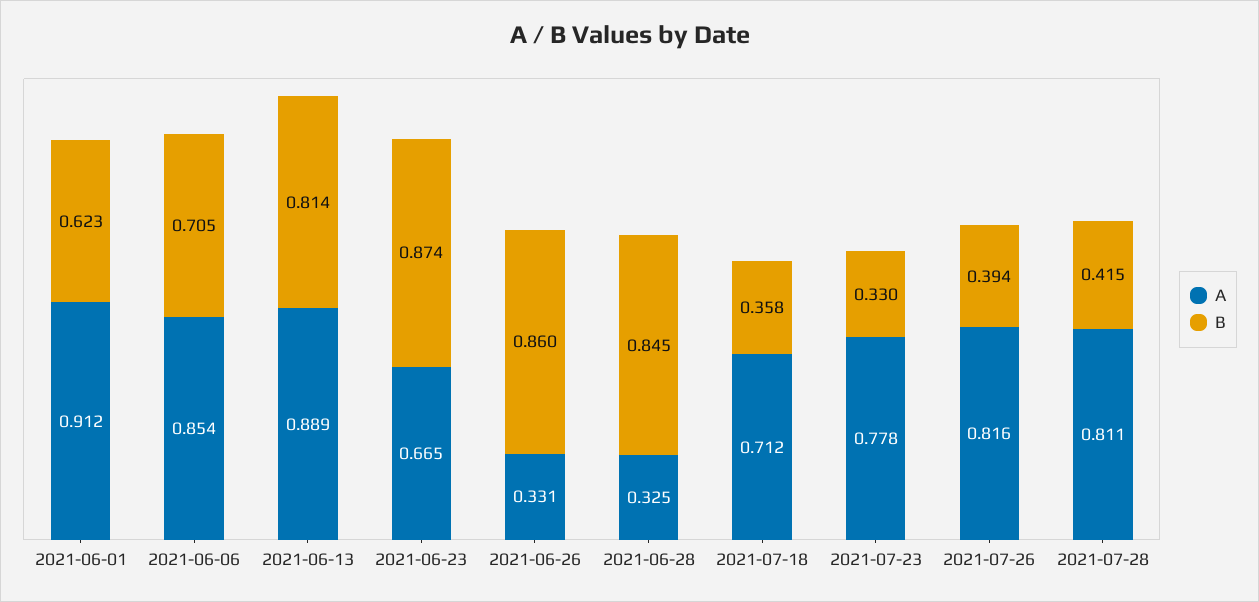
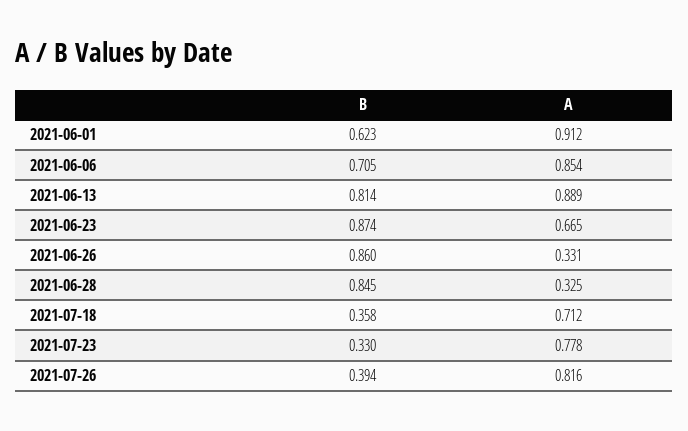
A, 2021-07-28: 0.811 -> none
B, 2021-07-28: 0.415 -> none

